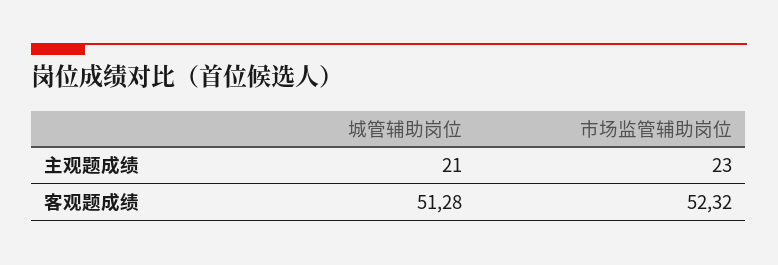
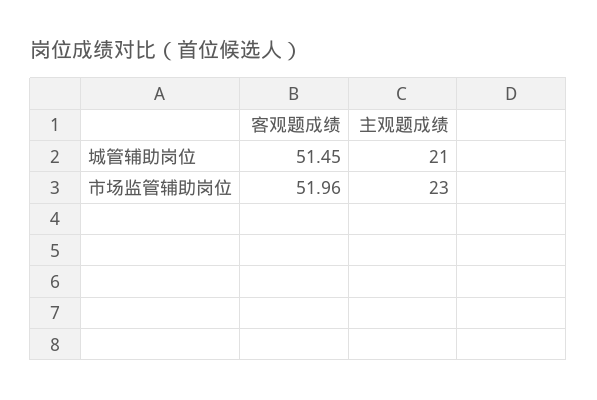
城管辅助岗位, 客观题成绩: 51.28 -> 51.45
市场监管辅助岗位, 客观题成绩: 52.32 -> 51.96

